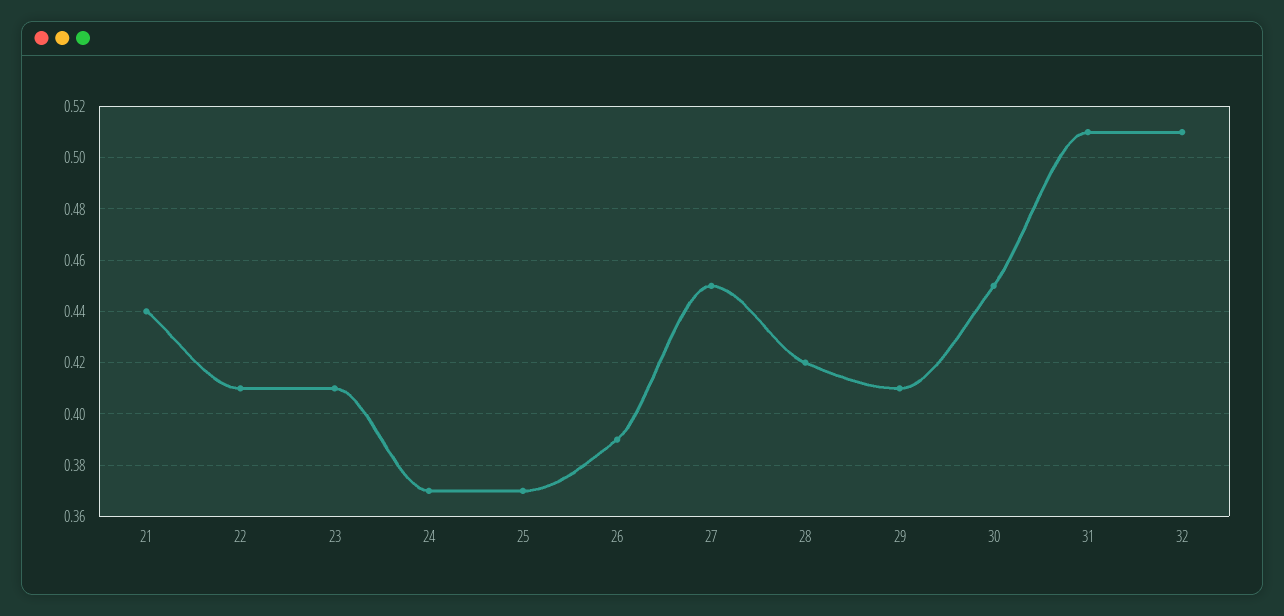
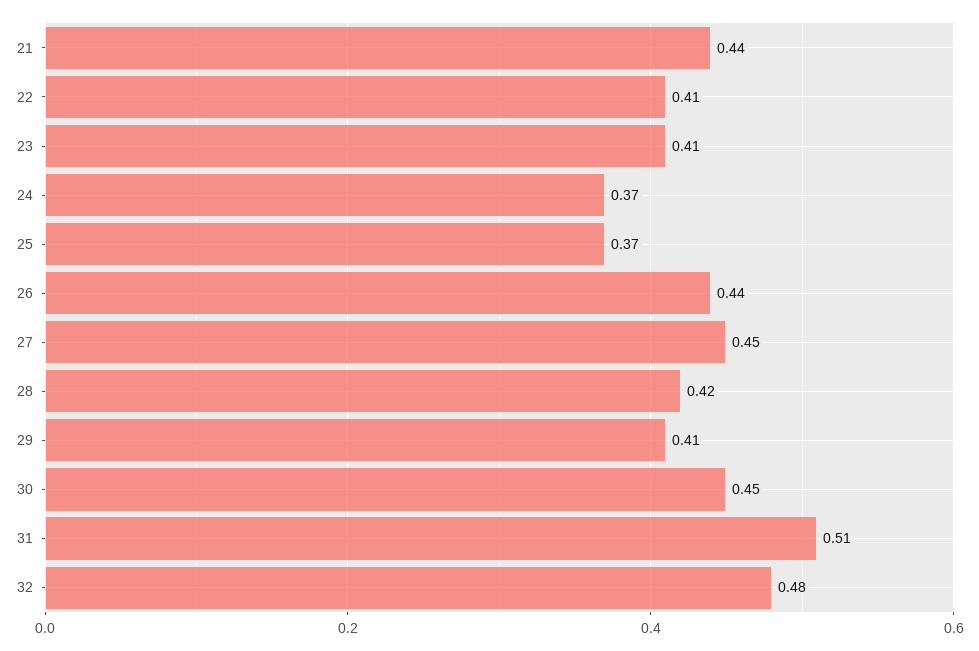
26: 0.39 -> 0.44
32: 0.51 -> 0.48

